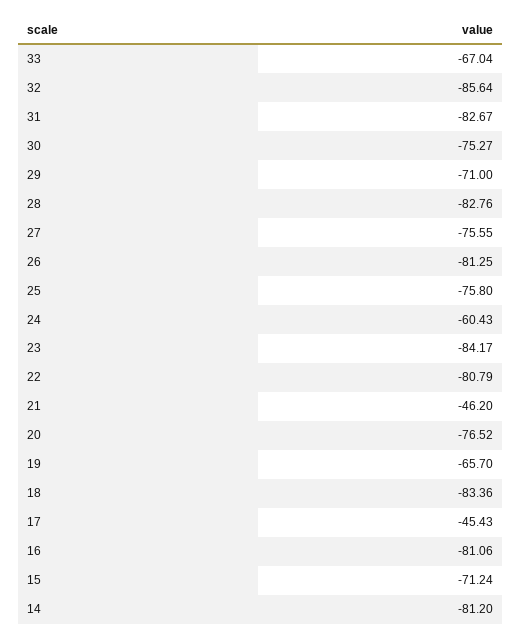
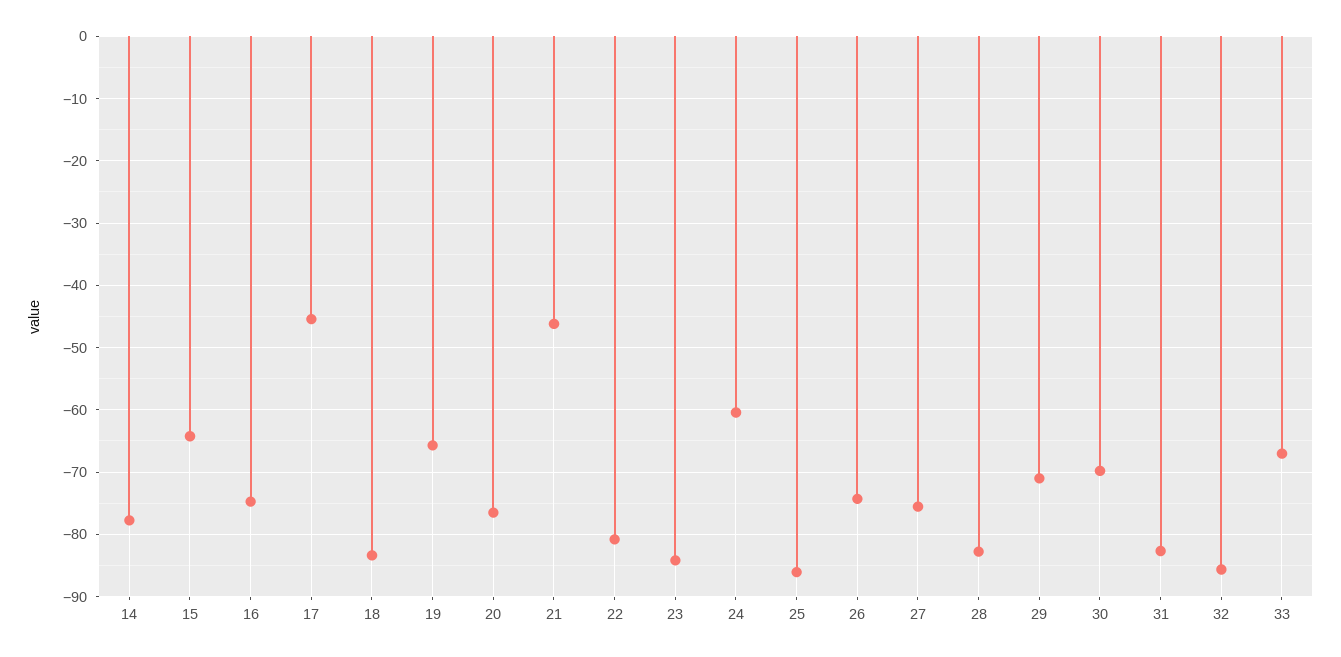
30: -75.27 -> -70
26: -81.25 -> -74
25: -75.8 -> -86
16: -81.06 -> -75
15: -71.24 -> -64
14: -81.2 -> -78

